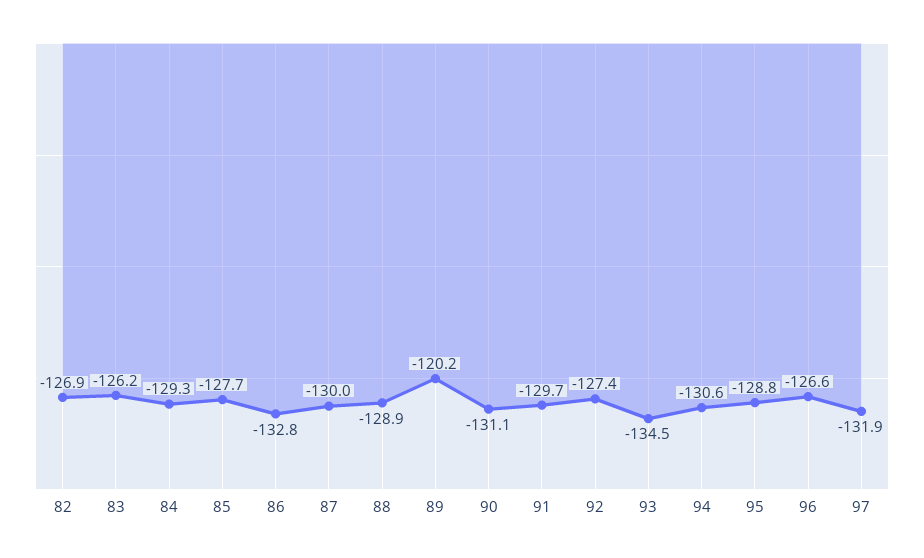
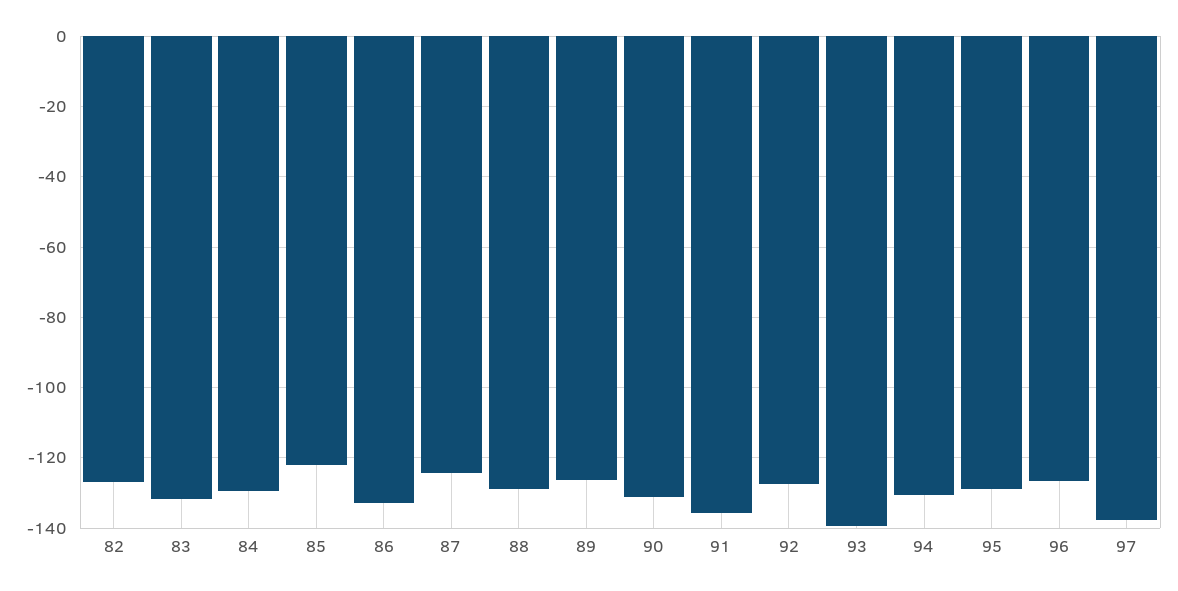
83: -126.2 -> -132
85: -127.7 -> -122
87: -130 -> -124
89: -120.2 -> -126
91: -129.7 -> -136
93: -134.5 -> -140
97: -131.9 -> -138

